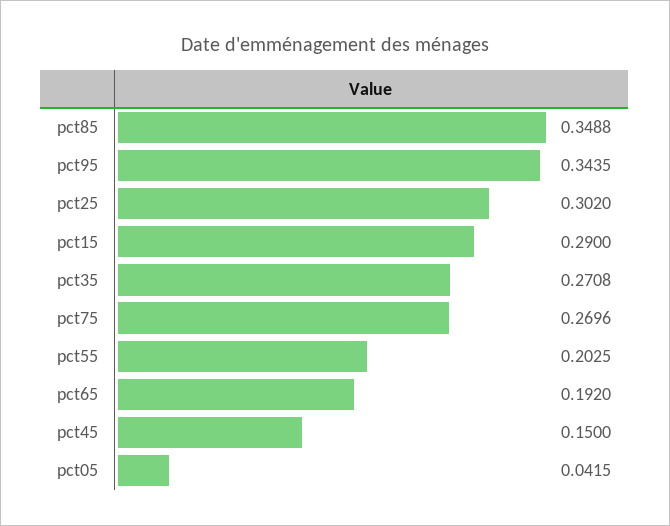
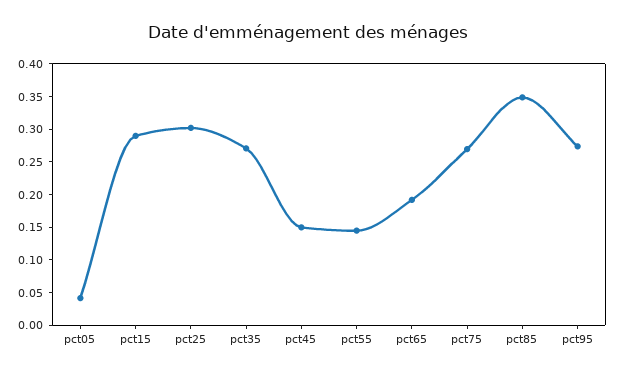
pct95: 0.3435 -> 0.275
pct55: 0.2025 -> 0.15

